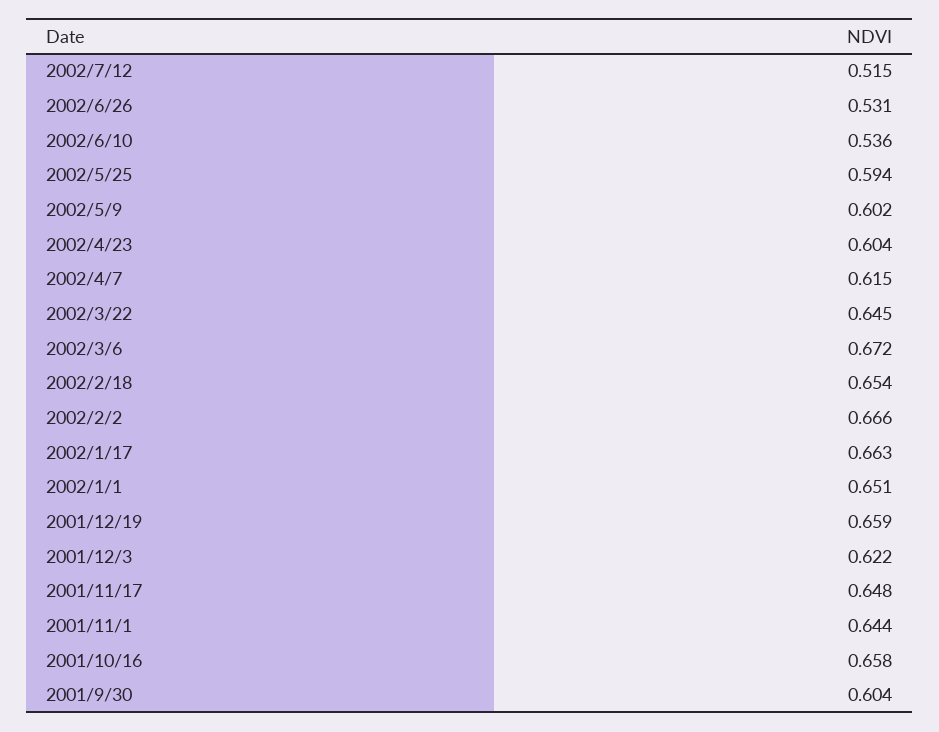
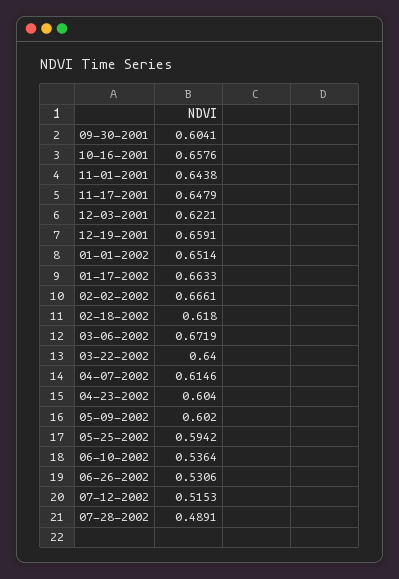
2002/3/22: 0.645 -> 0.64
2002/2/18: 0.654 -> 0.618
07-28-2002: none -> 0.4891

